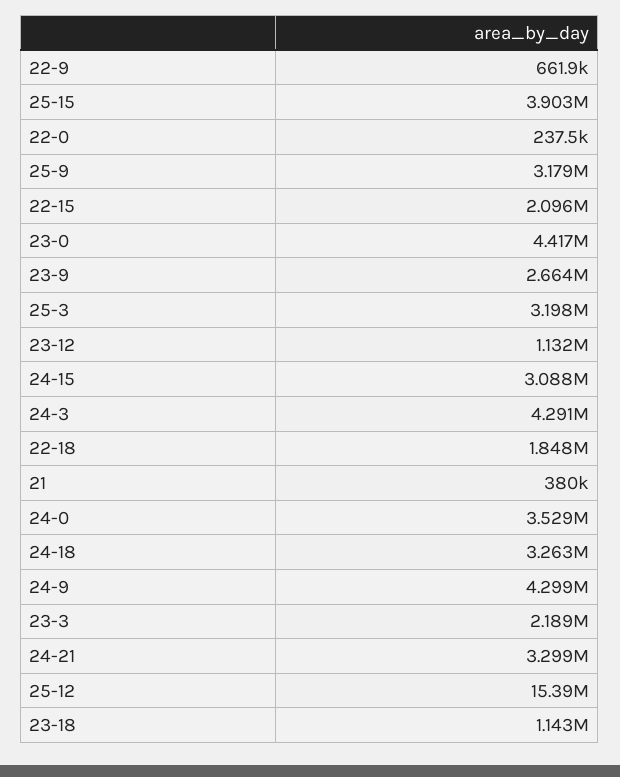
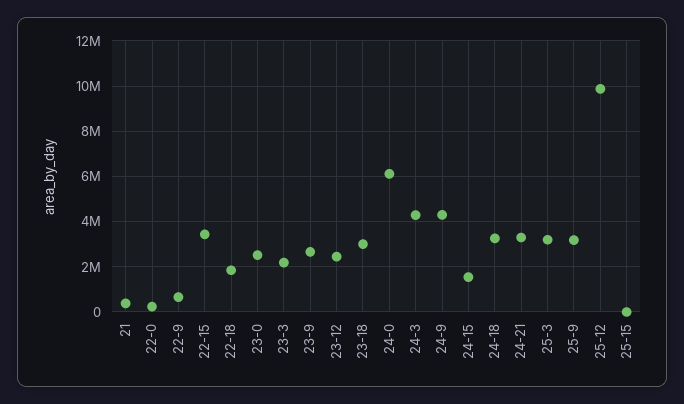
25-15: 3903000 -> 0
22-15: 2096000 -> 3500000
23-0: 4417000 -> 2500000
23-12: 1132000 -> 2500000
24-15: 3088000 -> 1500000
24-0: 3529000 -> 6000000
25-12: 15390000 -> 10000000
23-18: 1143000 -> 3000000

